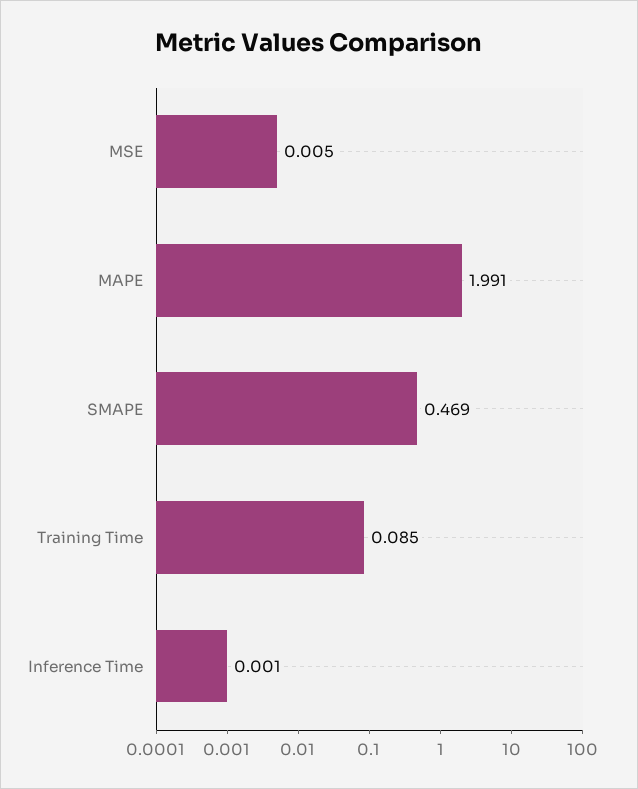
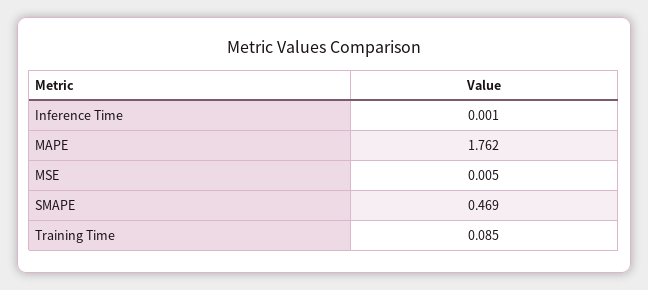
MAPE: 1.991 -> 1.762

